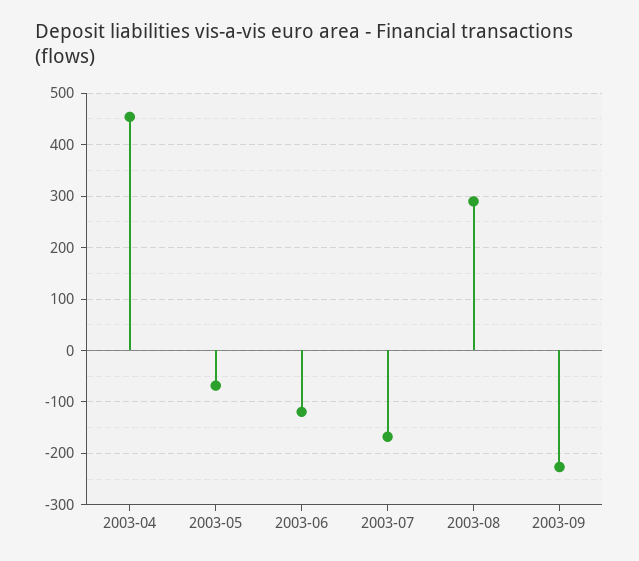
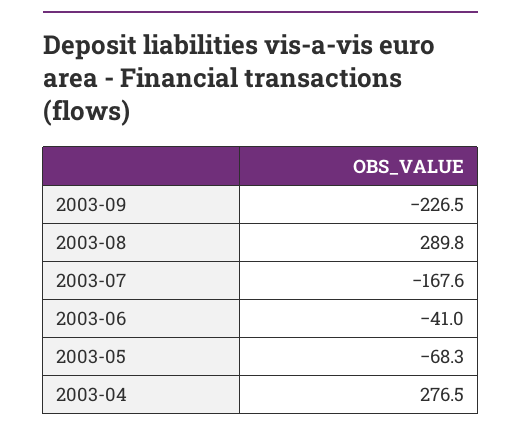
2003-04: 460 -> 276.5
2003-06: -120 -> -41

